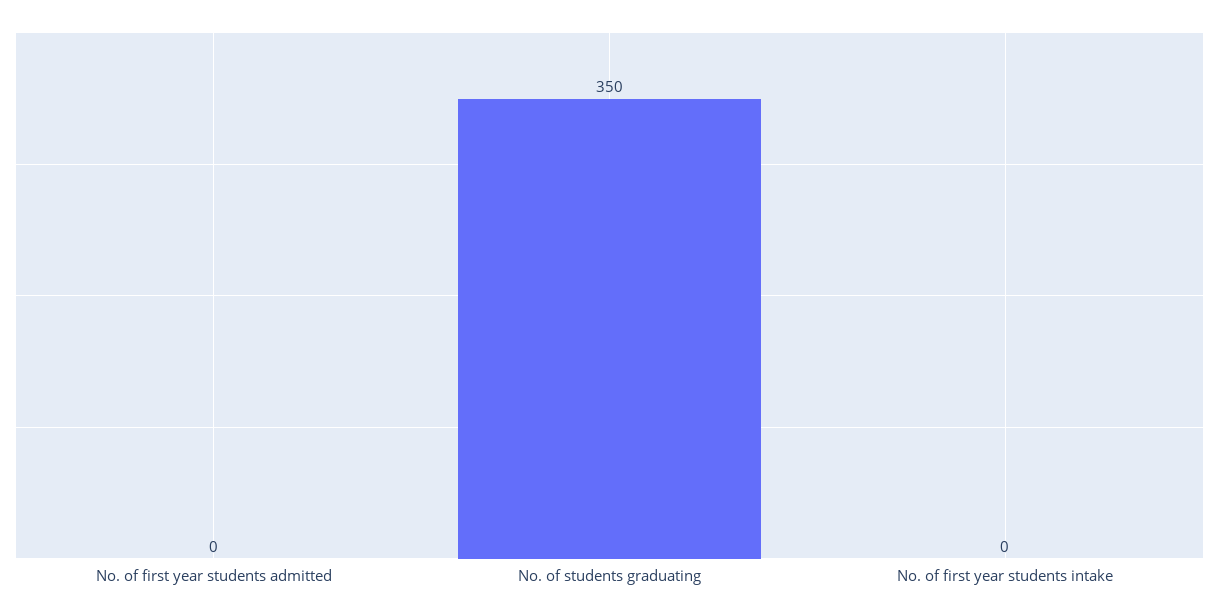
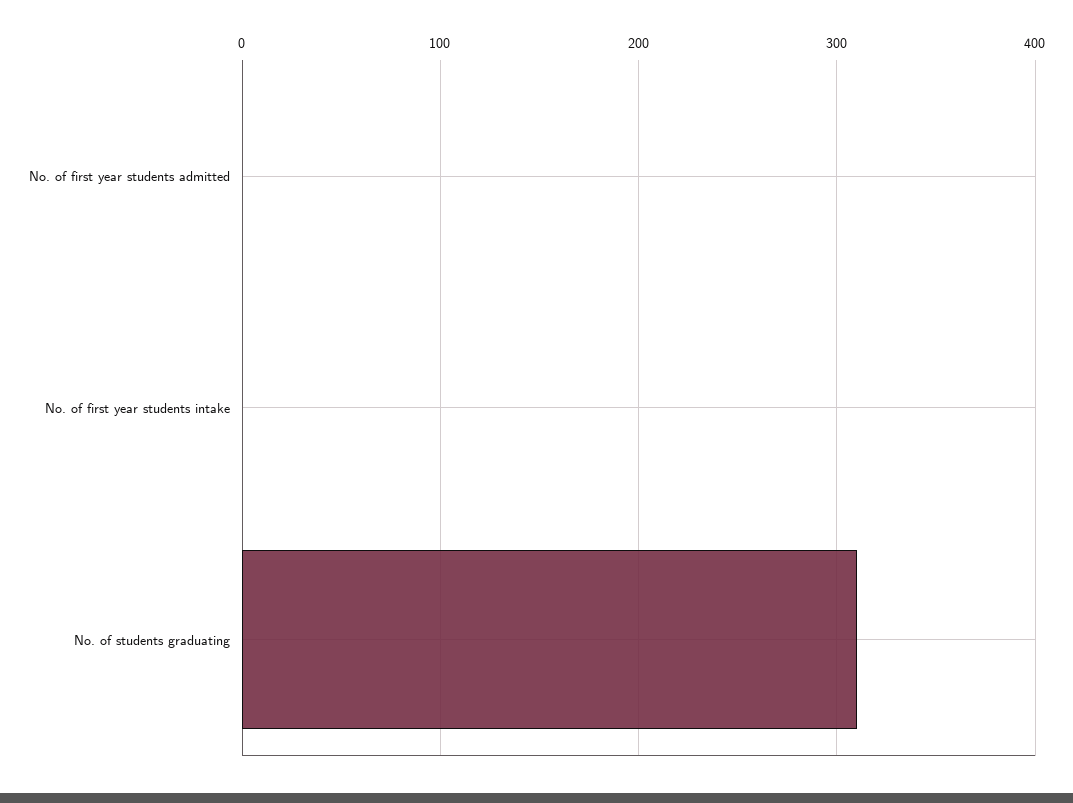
No. of students graduating: 350 -> 310

